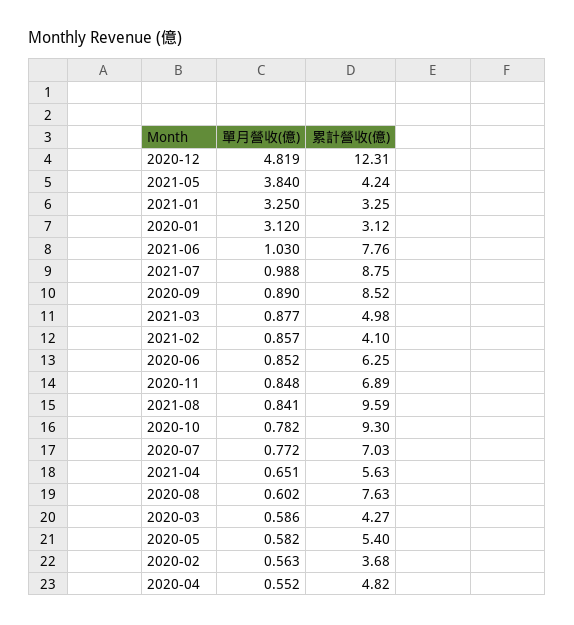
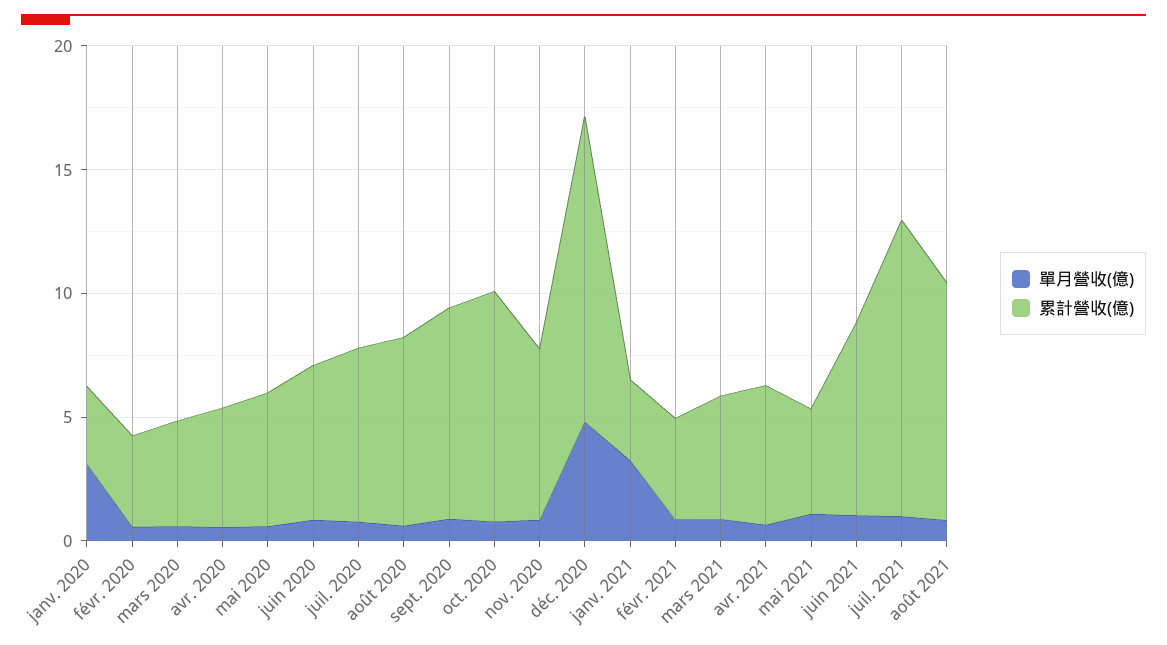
單月營收(億), 2021-05: 3.84 -> 1
累計營收(億), 2021-07: 8.75 -> 12

